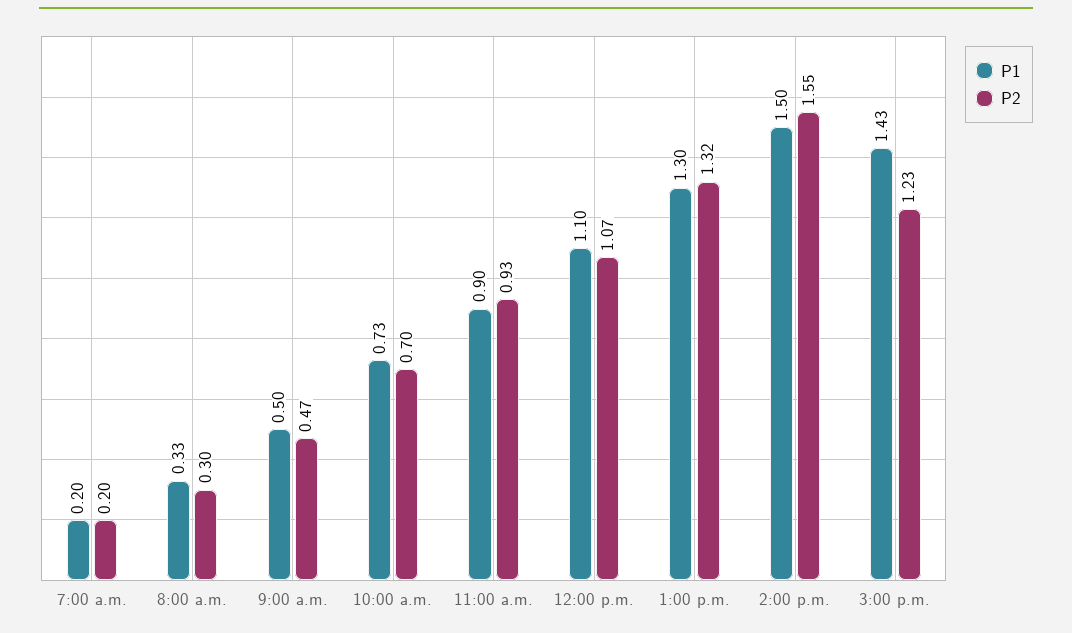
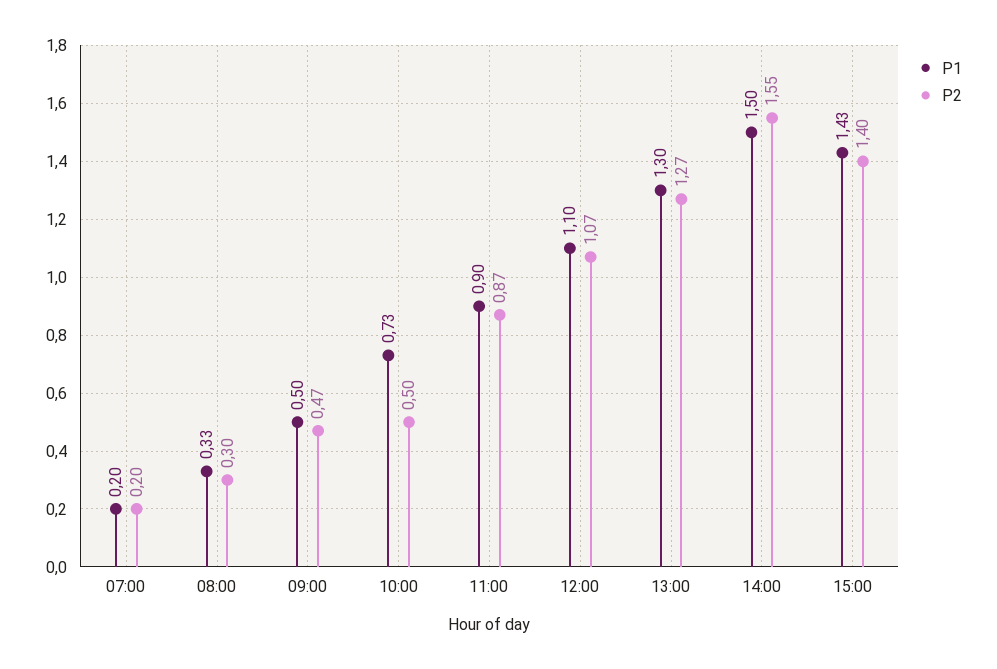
P2, 10:00 a.m.: 0.7 -> 0.5
P2, 11:00 a.m.: 0.93 -> 0.87
P2, 1:00 p.m.: 1.32 -> 1.27
P2, 3:00 p.m.: 1.23 -> 1.4

